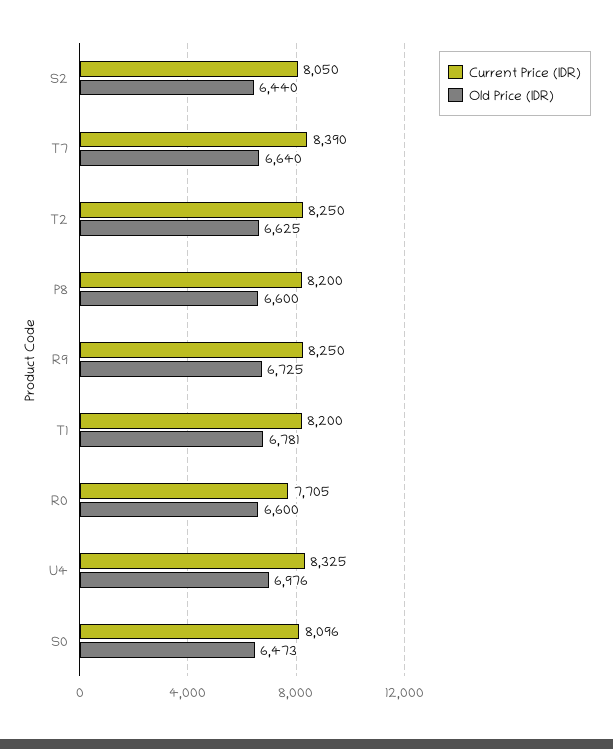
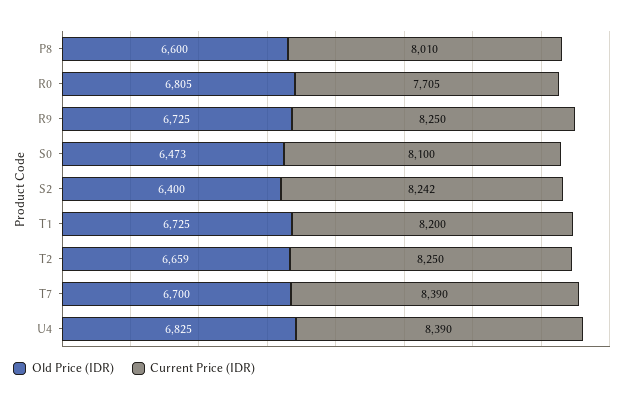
Current Price (IDR), S2: 8050 -> 8242
Old Price (IDR), S2: 6440 -> 6400
Old Price (IDR), T7: 6640 -> 6700
Old Price (IDR), T2: 6625 -> 6659
Current Price (IDR), P8: 8200 -> 8010
Old Price (IDR), T1: 6781 -> 6725
Old Price (IDR), R0: 6600 -> 6805
Current Price (IDR), U4: 8325 -> 8390
Old Price (IDR), U4: 6976 -> 6825
Current Price (IDR), S0: 8096 -> 8100

